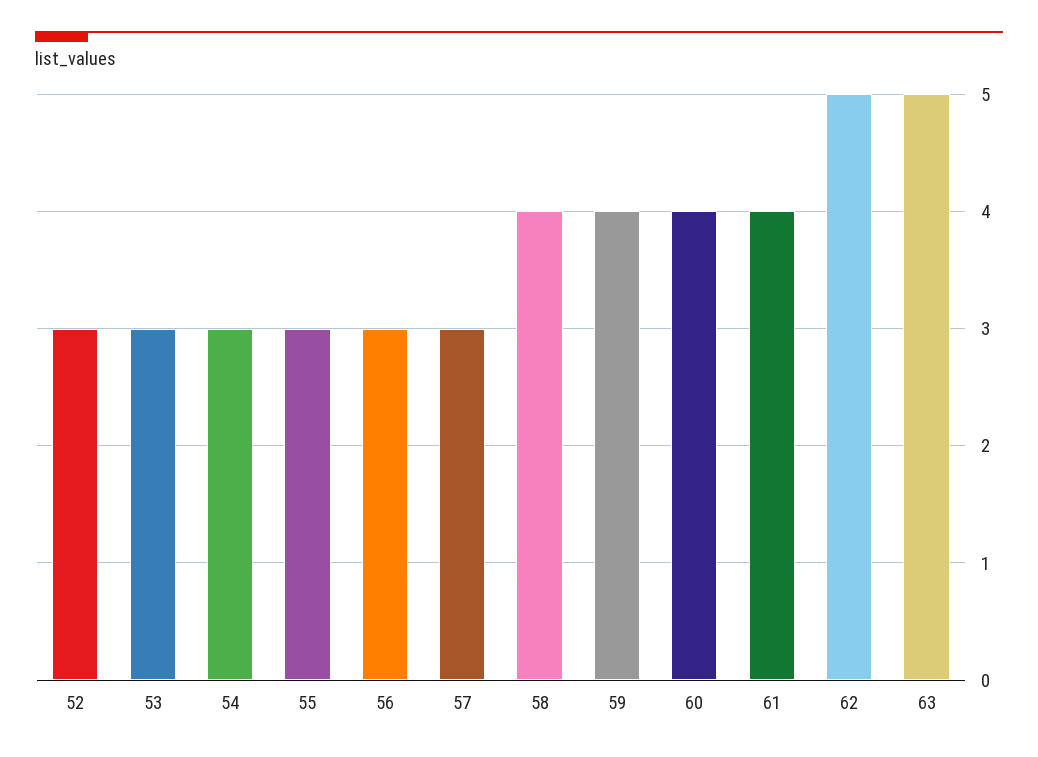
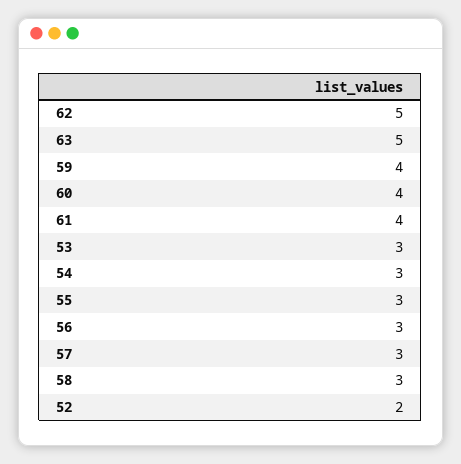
52: 3 -> 2
58: 4 -> 3

